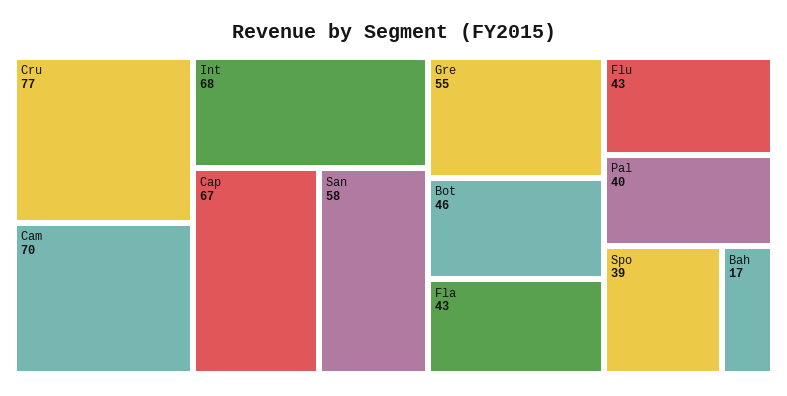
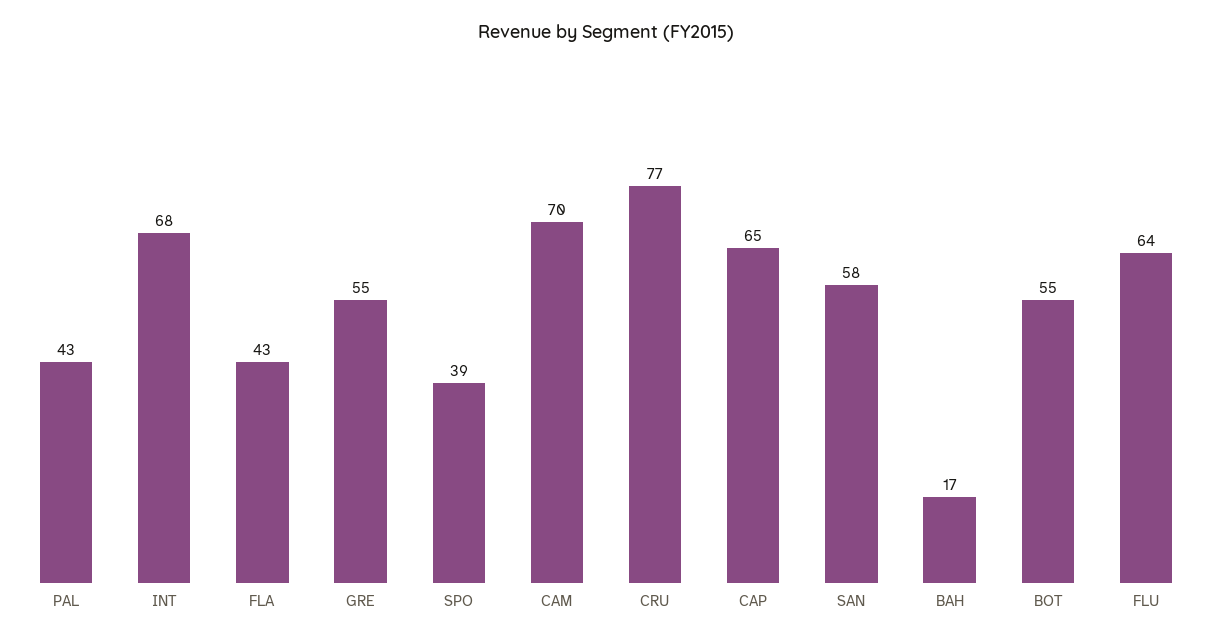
Cap: 67 -> 65
Bot: 46 -> 55
Flu: 43 -> 64
Pal: 40 -> 43

